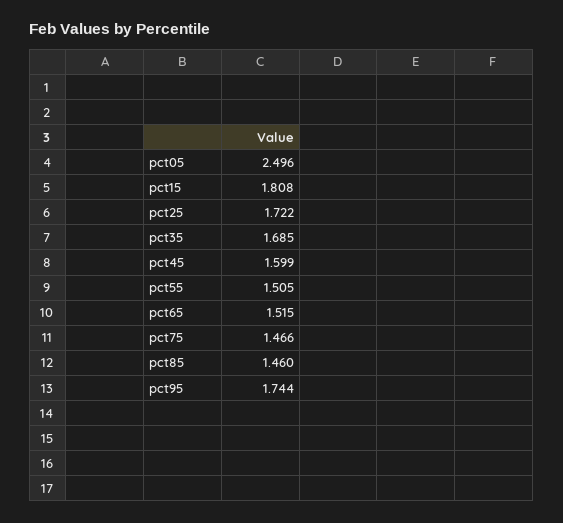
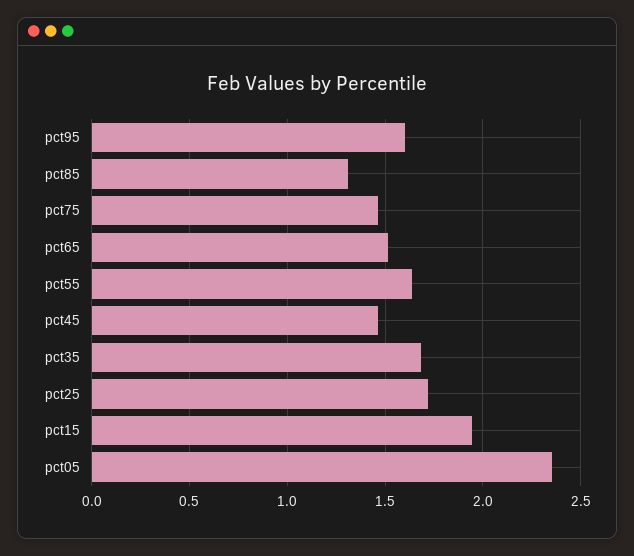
pct05: 2.496 -> 2.35
pct15: 1.808 -> 1.95
pct45: 1.599 -> 1.45
pct55: 1.505 -> 1.65
pct85: 1.46 -> 1.3
pct95: 1.744 -> 1.6

